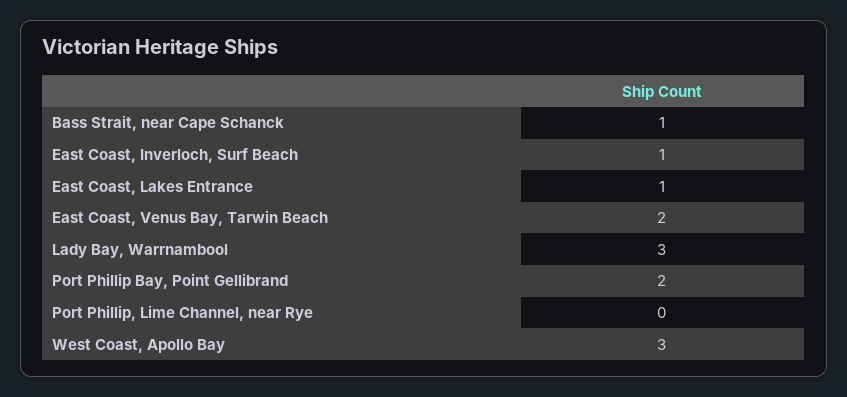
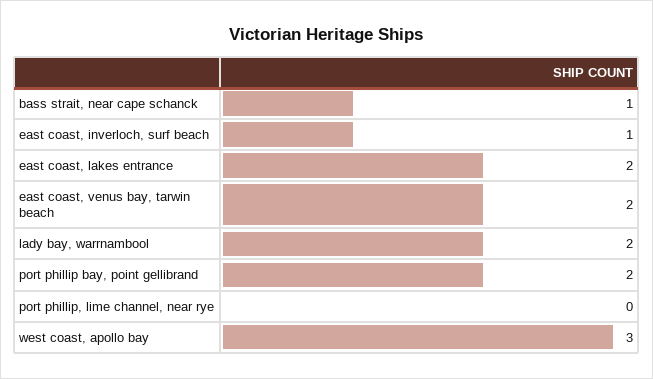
East Coast, Lakes Entrance: 1 -> 2
Lady Bay, Warrnambool: 3 -> 2

